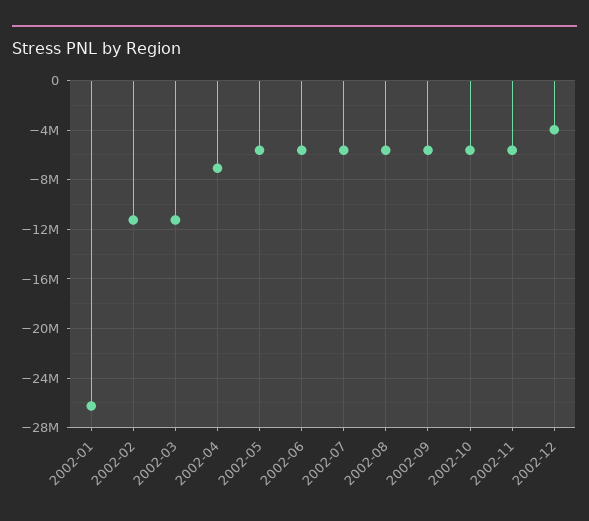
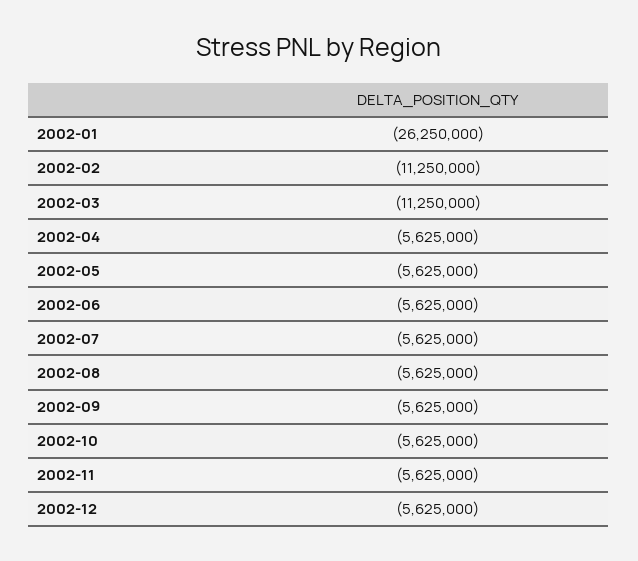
2002-04: -7000000 -> -5625000
2002-12: -4000000 -> -5625000

